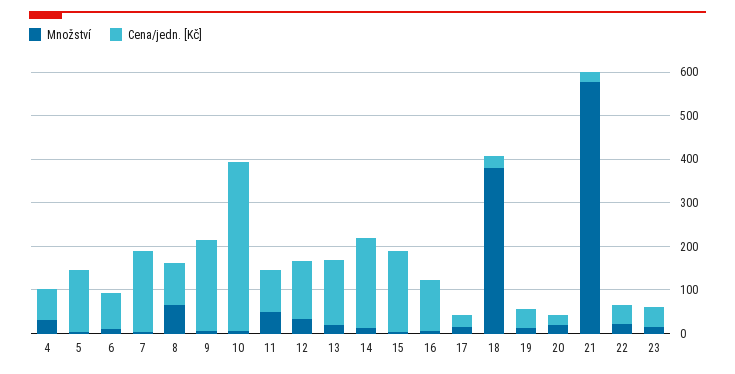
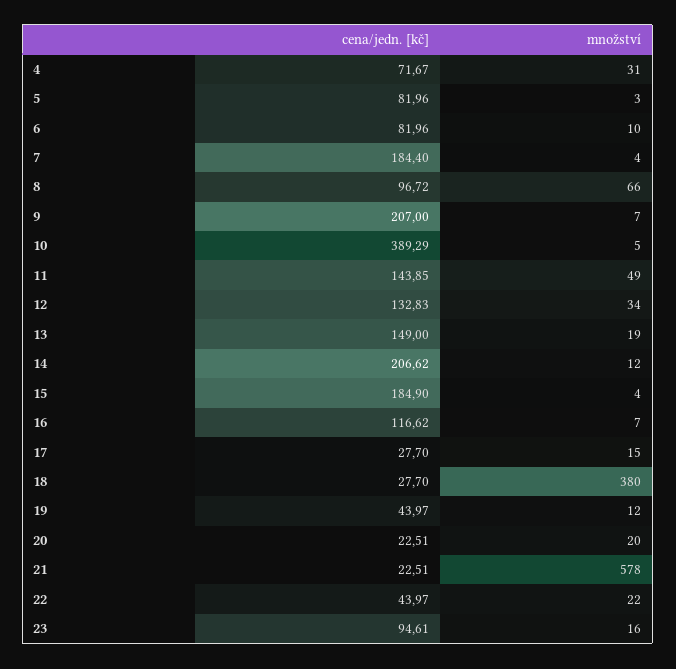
Cena/jedn. [Kč], 5: 140 -> 81.96
Cena/jedn. [Kč], 11: 100 -> 143.85
Cena/jedn. [Kč], 23: 40 -> 94.61

